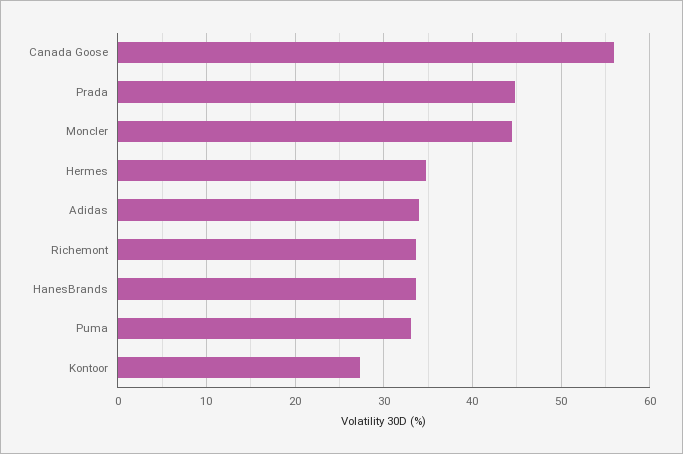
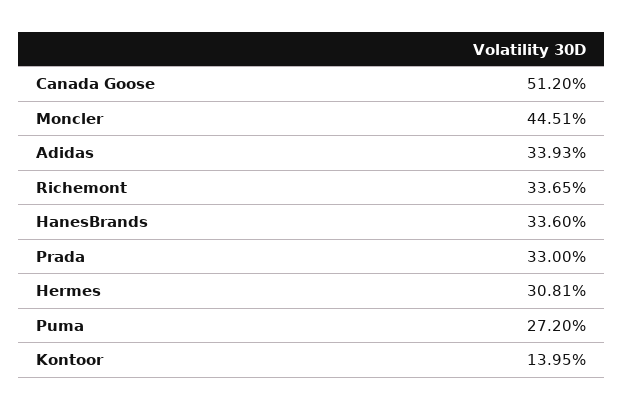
Canada Goose: 56 -> 51.2
Prada: 45 -> 33
Hermes: 35 -> 30.81
Puma: 33 -> 27.2
Kontoor: 27 -> 13.95

